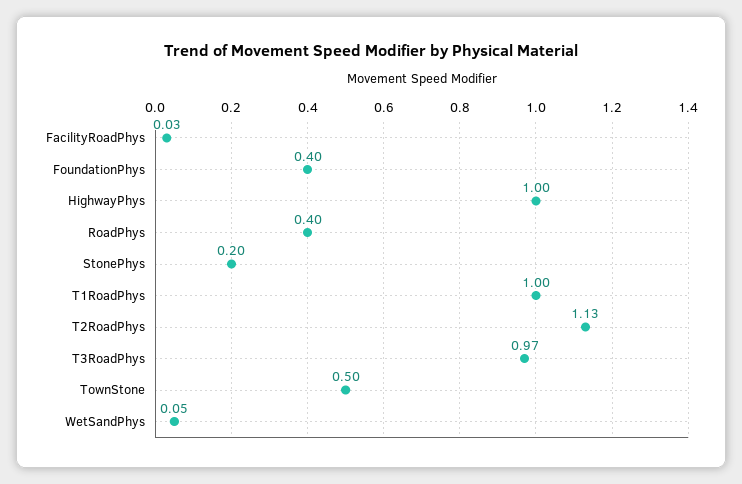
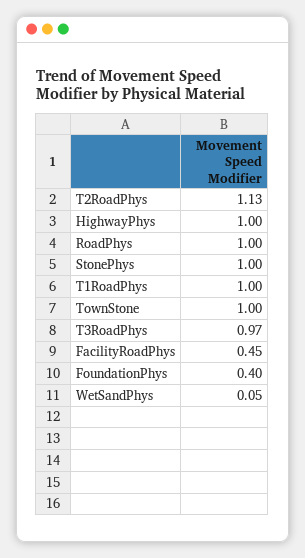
FacilityRoadPhys: 0.03 -> 0.45
RoadPhys: 0.4 -> 1
StonePhys: 0.2 -> 1
TownStone: 0.5 -> 1

